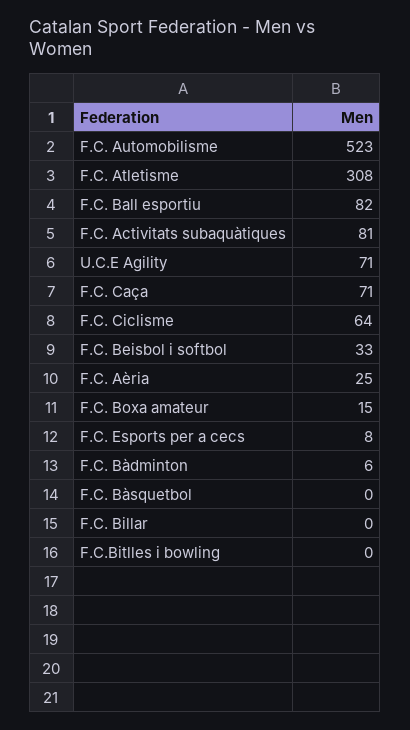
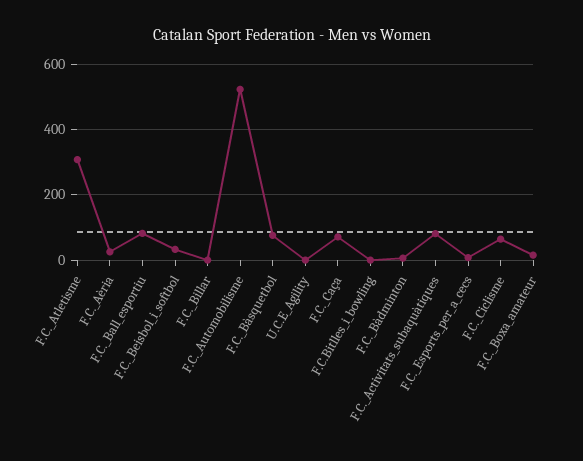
U.C.E Agility: 71 -> 0
F.C. Bàsquetbol: 0 -> 80

